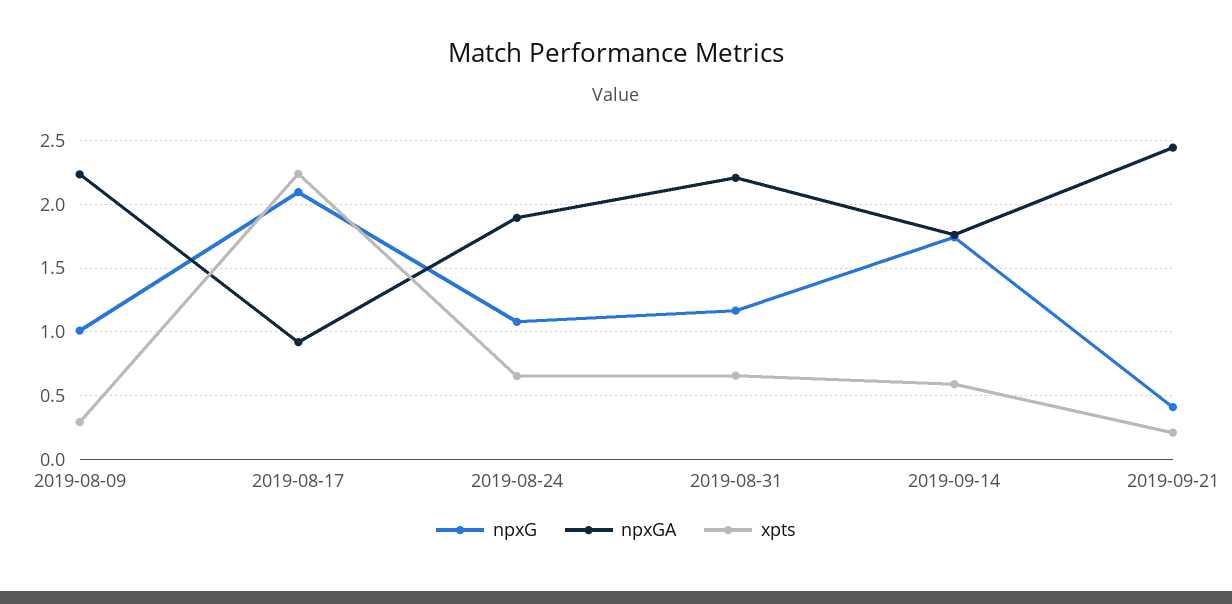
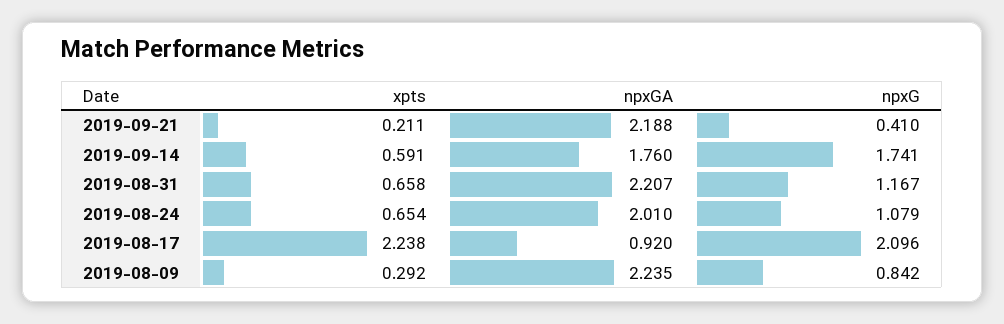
npxG, 2019-08-09: 1 -> 0.842
npxGA, 2019-08-24: 1.9 -> 2.01
npxGA, 2019-09-21: 2.45 -> 2.188

